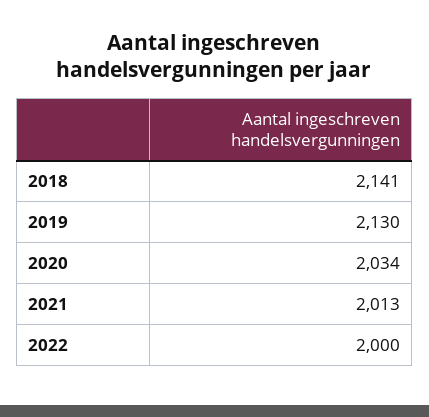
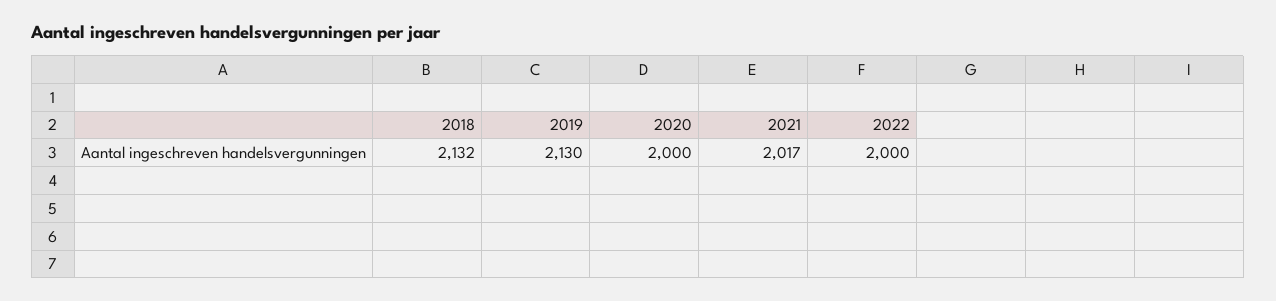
2018: 2141 -> 2132
2020: 2034 -> 2000
2021: 2013 -> 2017

